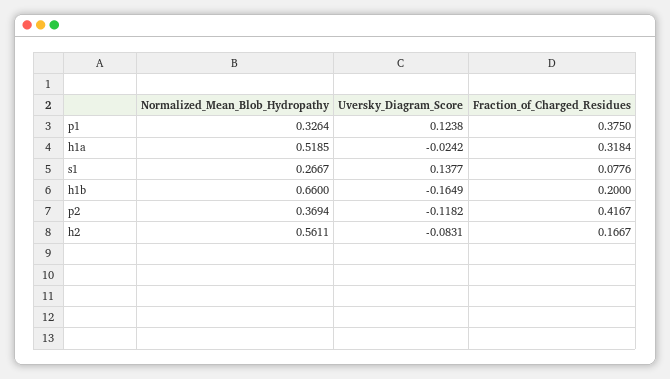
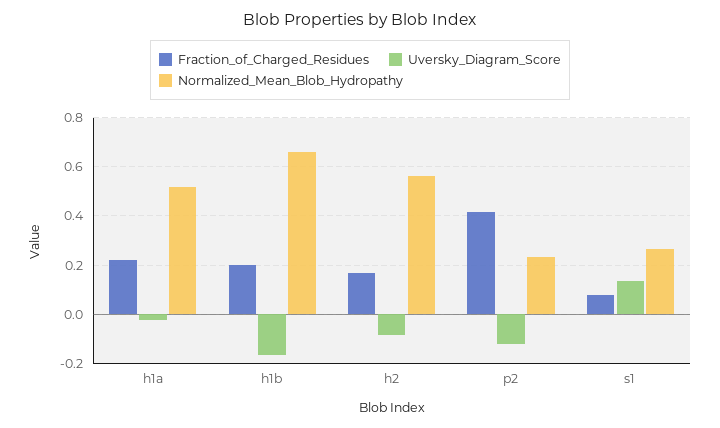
Normalized_Mean_Blob_Hydropathy, p1: 0.3264 -> none
Uversky_Diagram_Score, p1: 0.1238 -> none
Fraction_of_Charged_Residues, p1: 0.375 -> none
Fraction_of_Charged_Residues, h1a: 0.3184 -> 0.225
Normalized_Mean_Blob_Hydropathy, p2: 0.3694 -> 0.225

